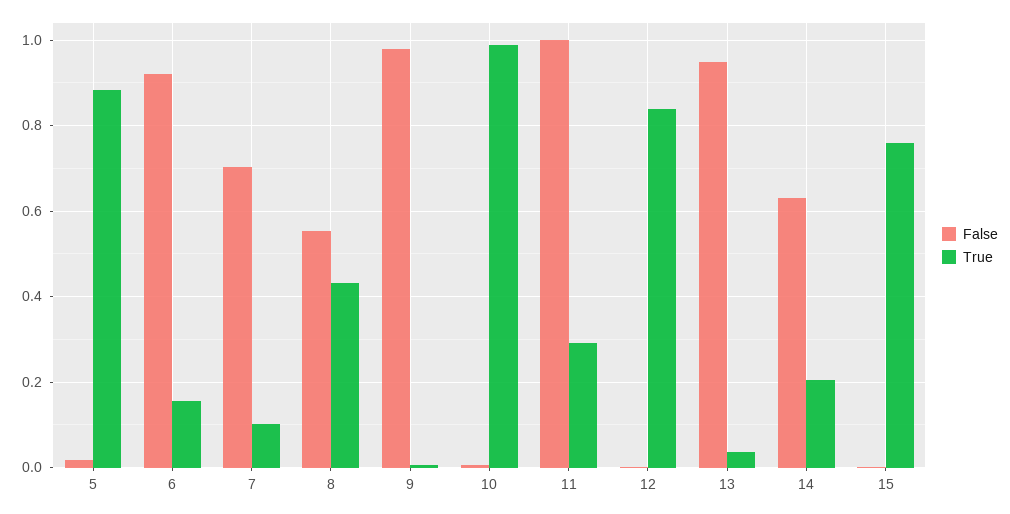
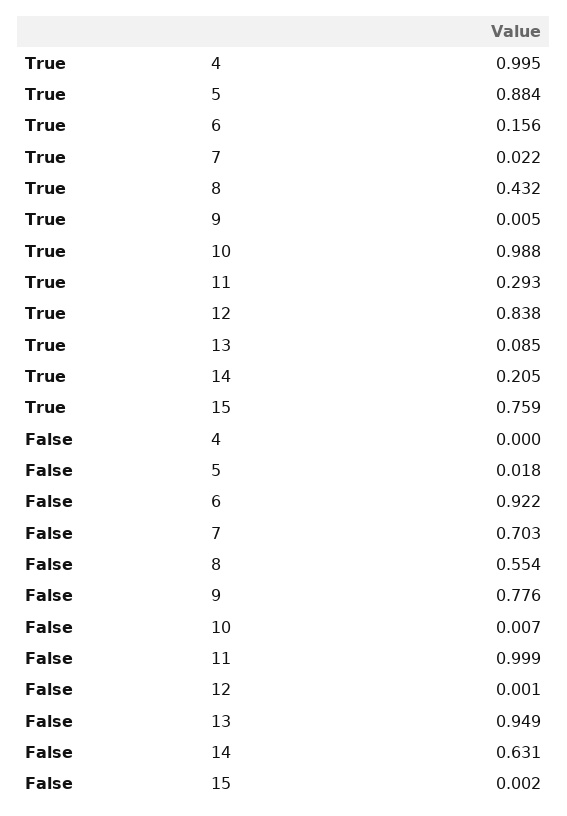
True, 7: 0.1 -> 0.022
False, 9: 0.98 -> 0.776
True, 13: 0.04 -> 0.085
True, 4: none -> 0.995
False, 4: none -> 0

